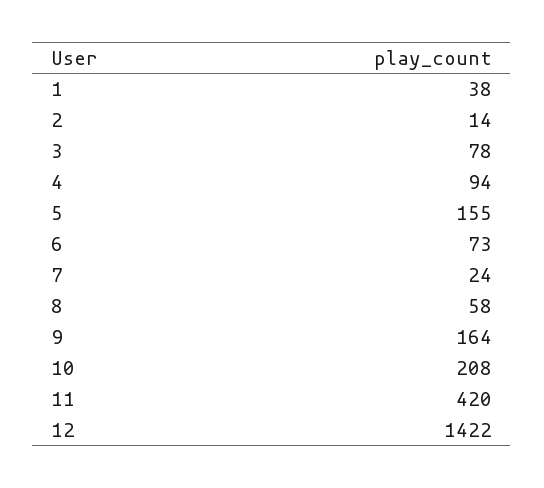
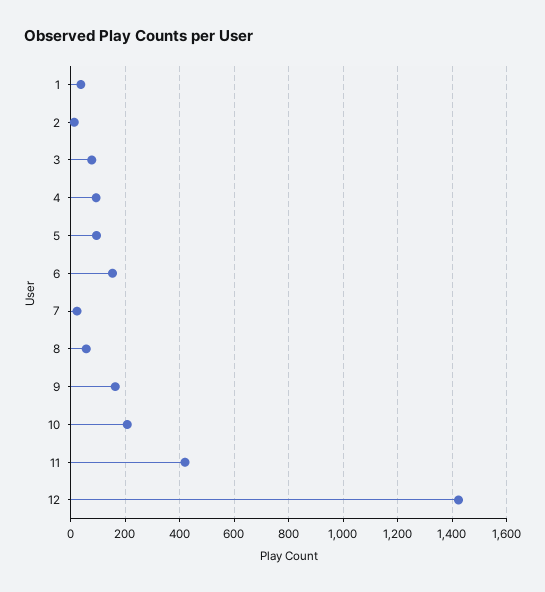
5: 155 -> 100
6: 73 -> 150

